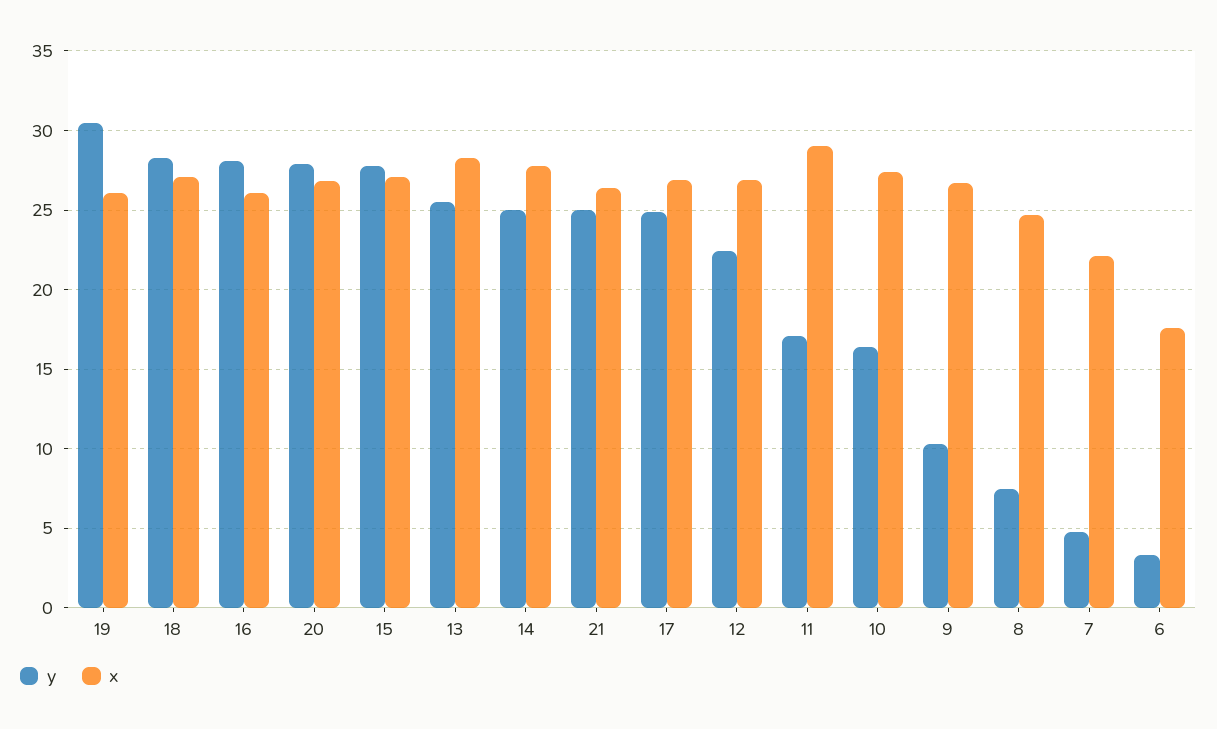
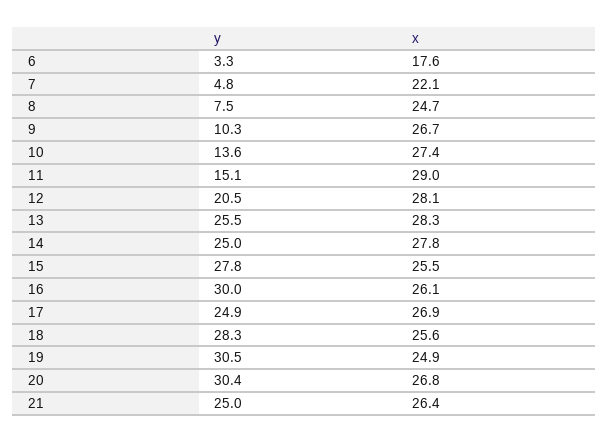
x, 19: 26 -> 24.9
x, 18: 27 -> 25.6
y, 16: 28 -> 30
y, 20: 28 -> 30.4
x, 15: 27 -> 25.5
y, 12: 22.5 -> 20.5
x, 12: 27 -> 28.1
y, 11: 17 -> 15.1
y, 10: 16.5 -> 13.6

